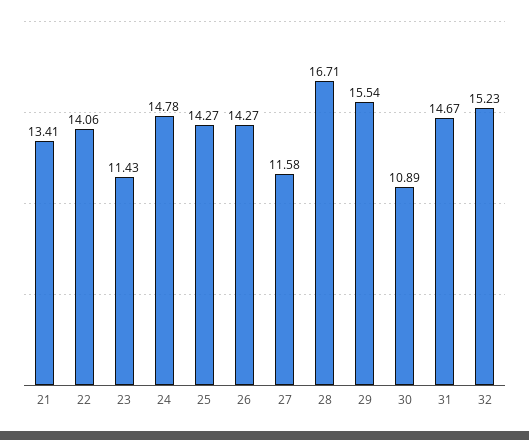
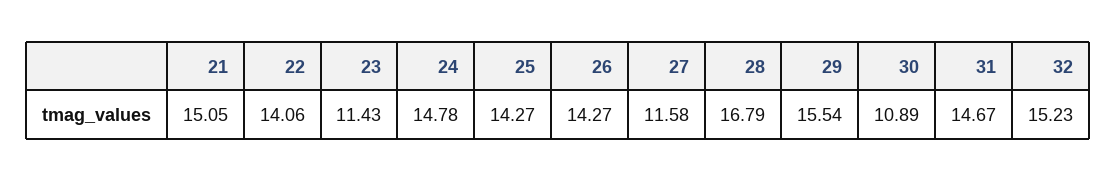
21: 13.41 -> 15.05
28: 16.71 -> 16.79

